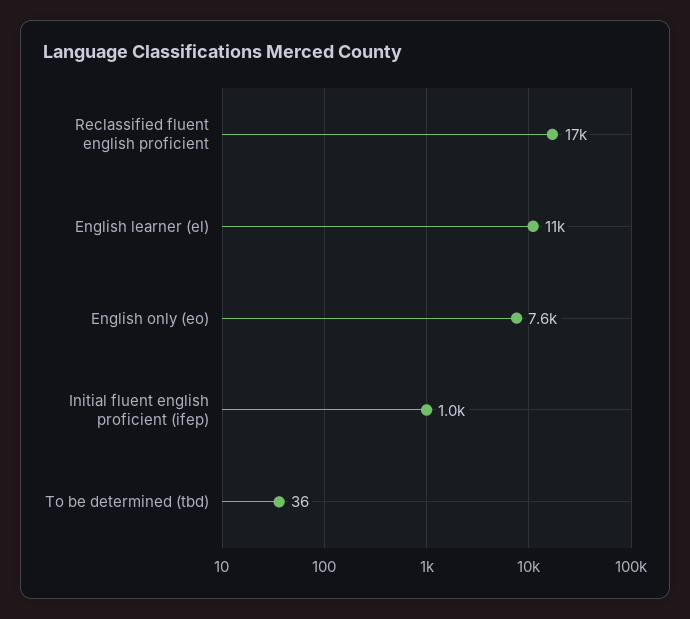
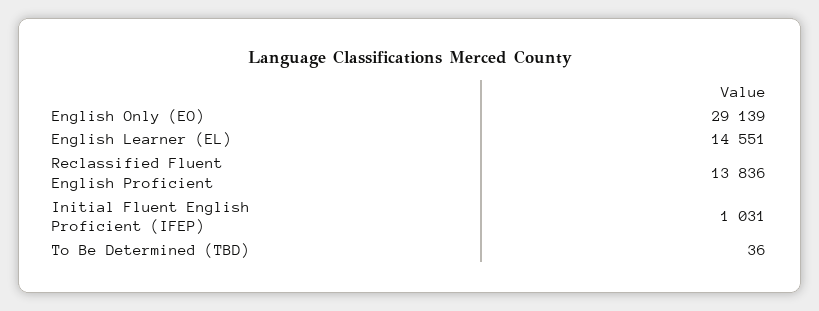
Reclassified fluent english proficient: 17000 -> 13836
English learner (el): 11000 -> 14551
English only (eo): 7600 -> 29139

